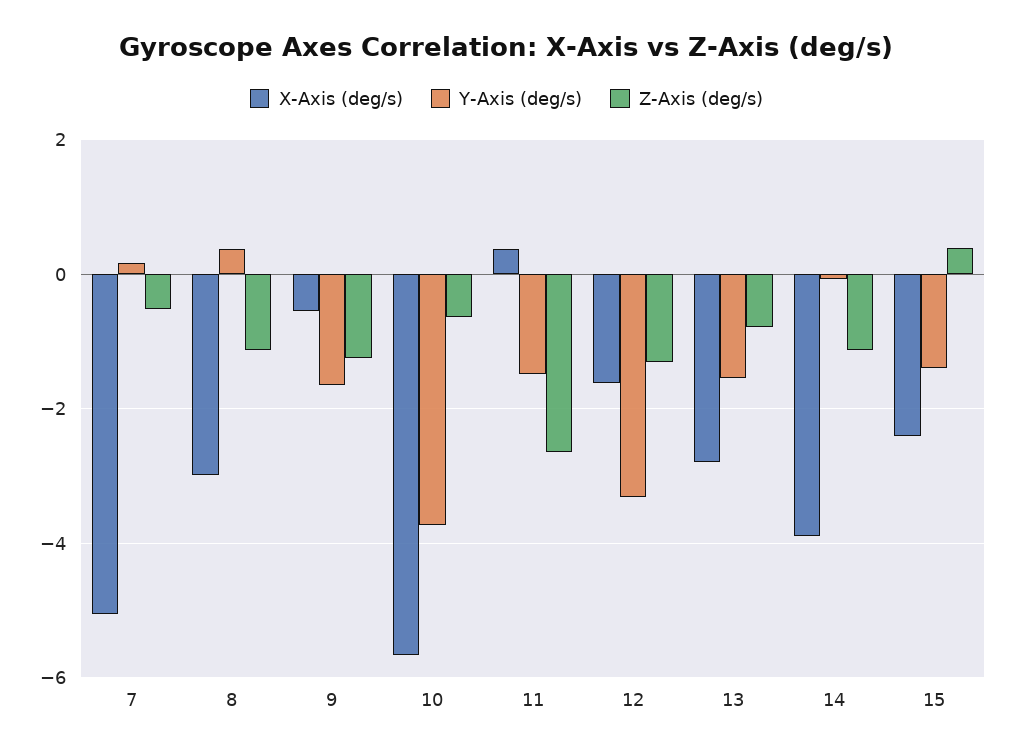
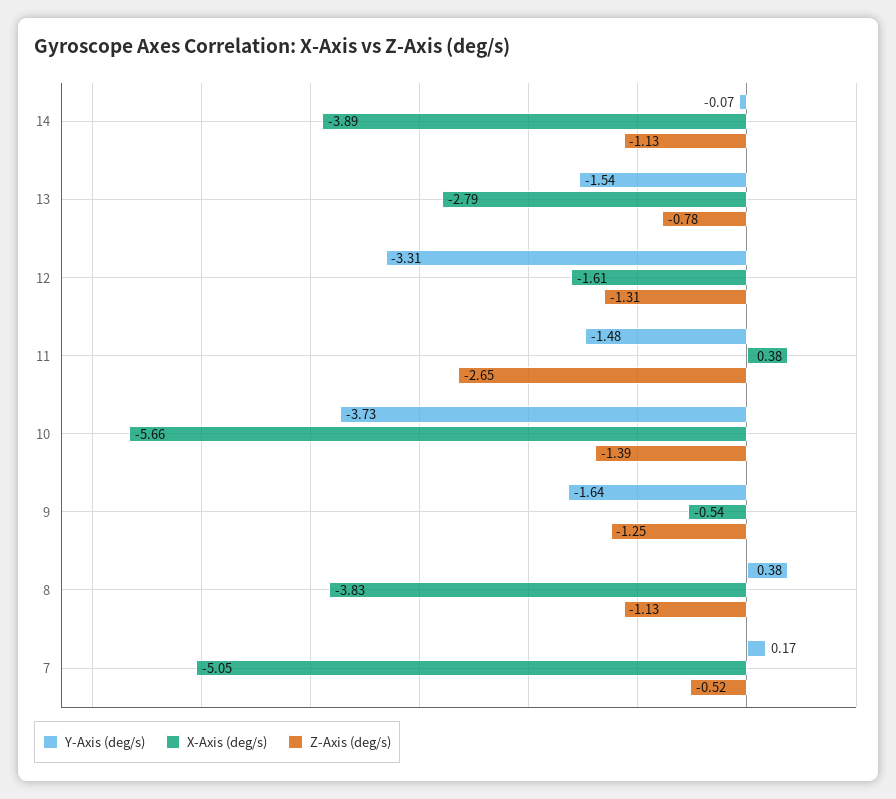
X-Axis (deg/s), 8: -3 -> -3.83
Z-Axis (deg/s), 10: -0.6 -> -1.39
X-Axis (deg/s), 15: -2.4 -> none
Y-Axis (deg/s), 15: -1.4 -> none
Z-Axis (deg/s), 15: 0.4 -> none

